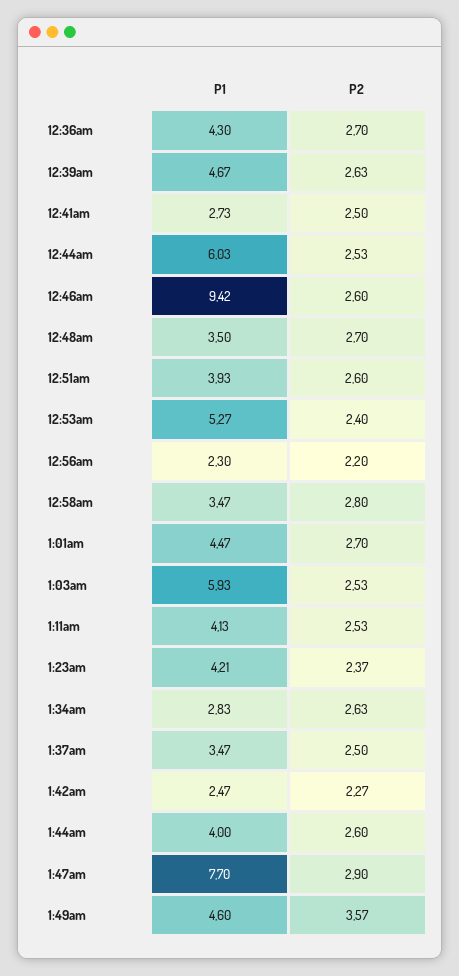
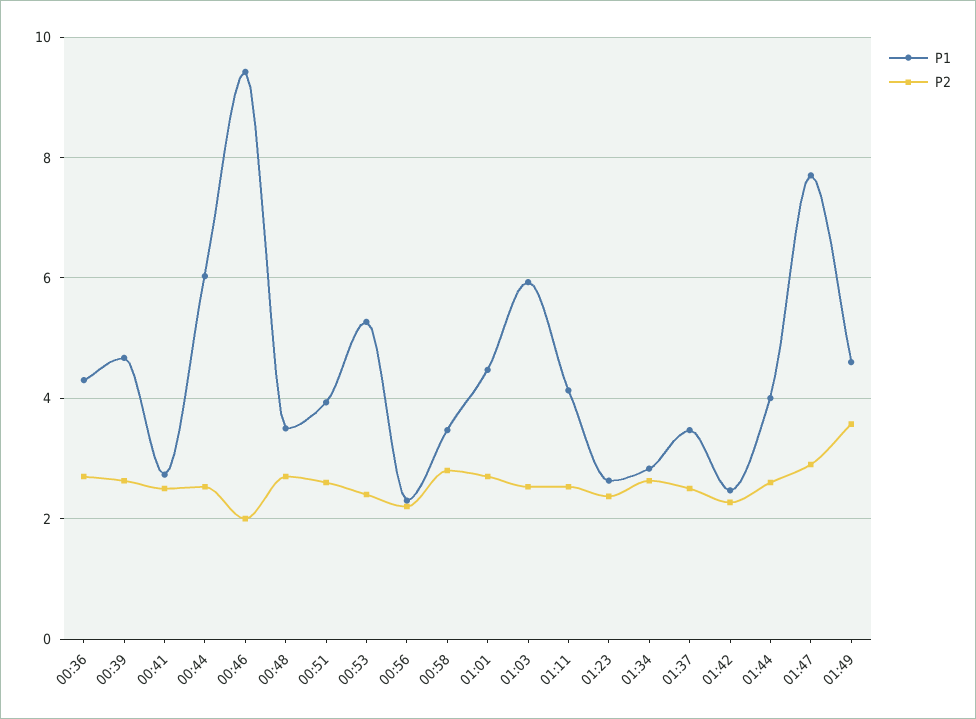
P2, 12:46am: 2.6 -> 2
P1, 1:23am: 4.21 -> 2.6

